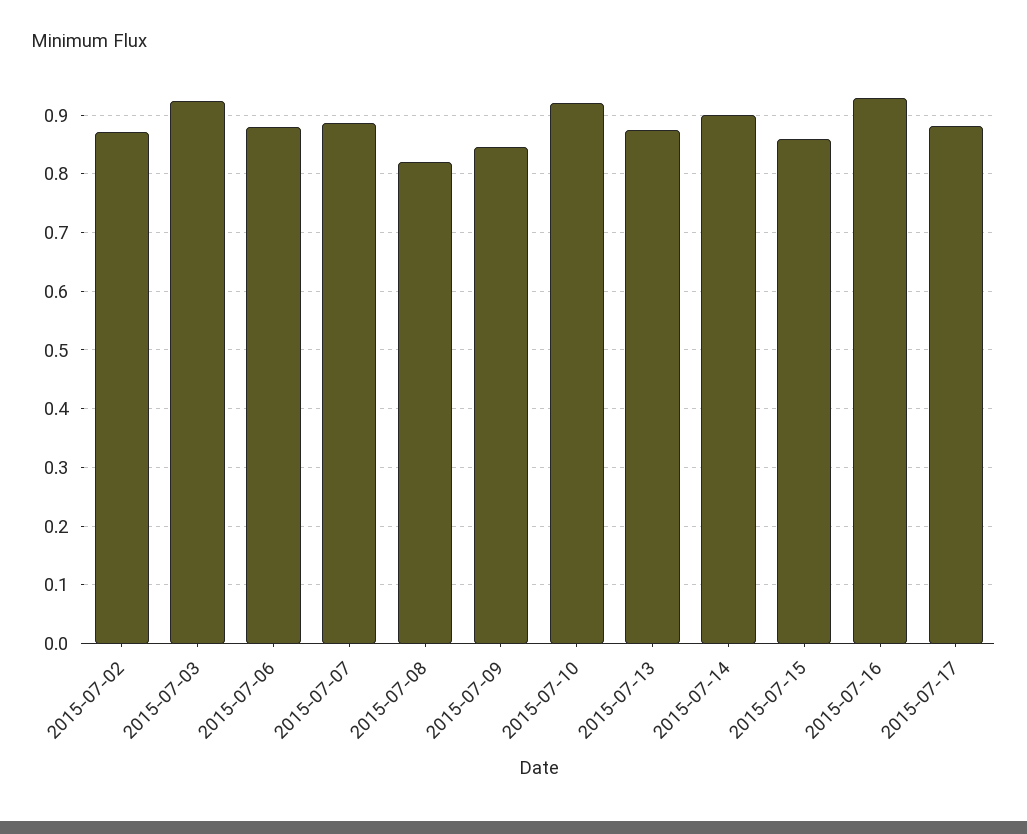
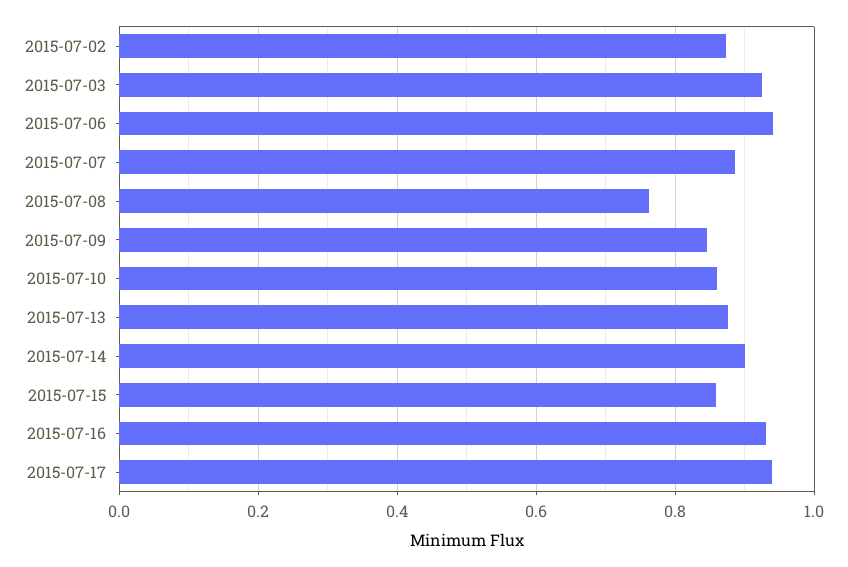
2015-07-06: 0.88 -> 0.94
2015-07-08: 0.82 -> 0.76
2015-07-10: 0.92 -> 0.86
2015-07-17: 0.88 -> 0.94

